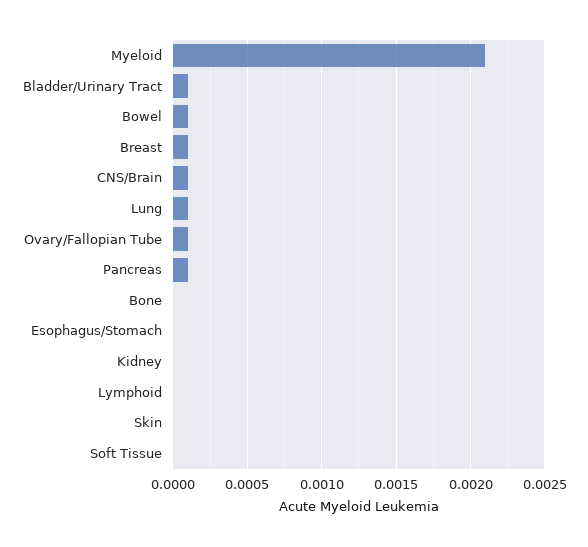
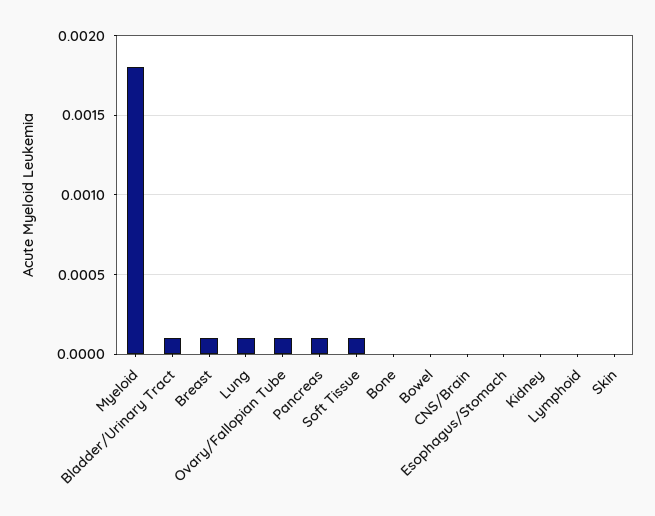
Myeloid: 0.0021 -> 0.0018
Bowel: 0.0001 -> 0
CNS/Brain: 0.0001 -> 0
Soft Tissue: 0 -> 0.0001

